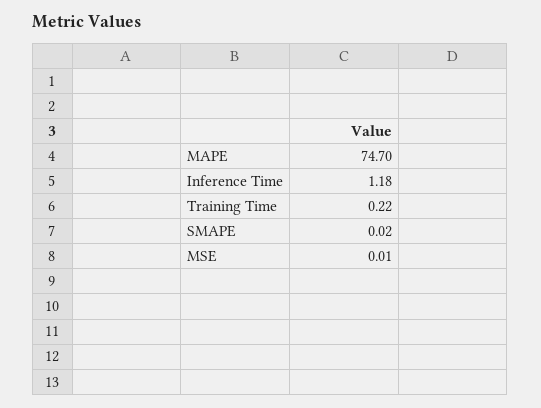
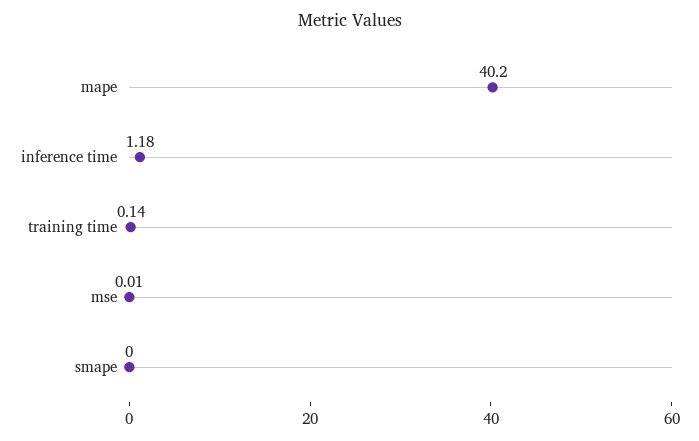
MAPE: 74.7 -> 40.2
Training Time: 0.22 -> 0.14
SMAPE: 0.02 -> 0

